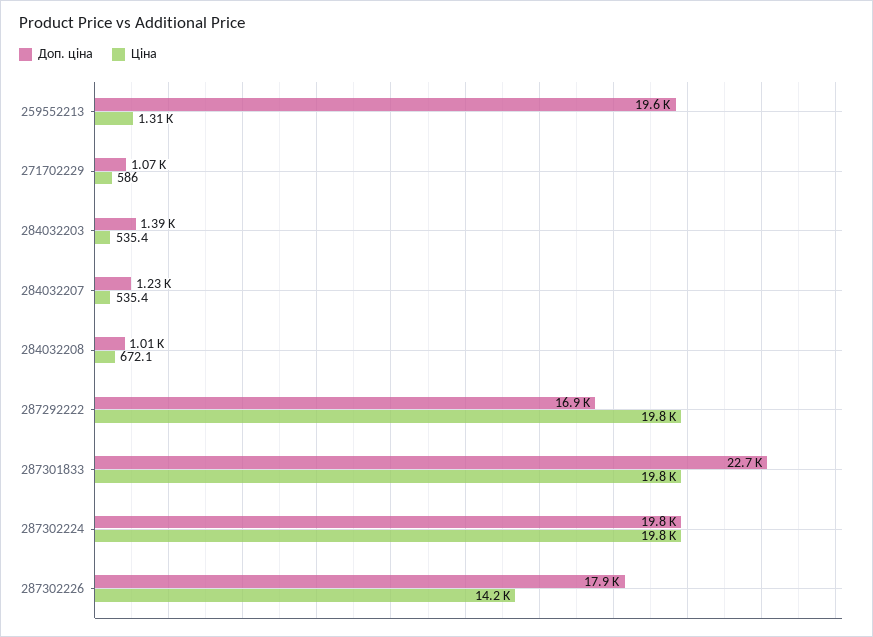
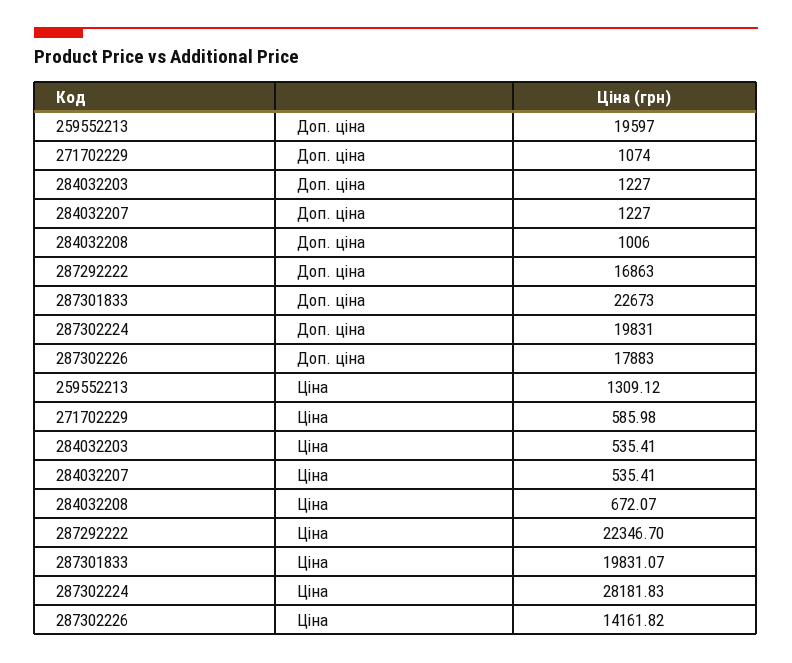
Доп. ціна, 284032203: 1390 -> 1227
Ціна, 287292222: 19800 -> 22346.7
Ціна, 287302224: 19800 -> 28181.83

